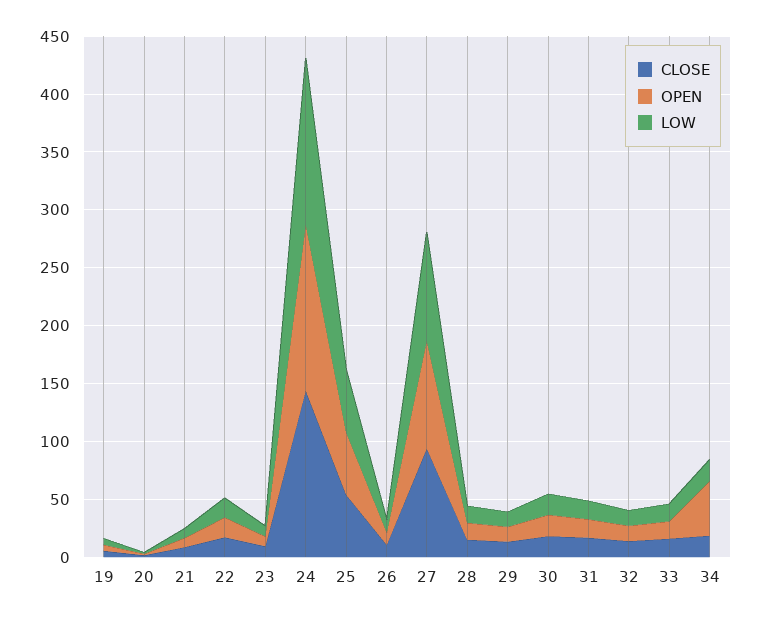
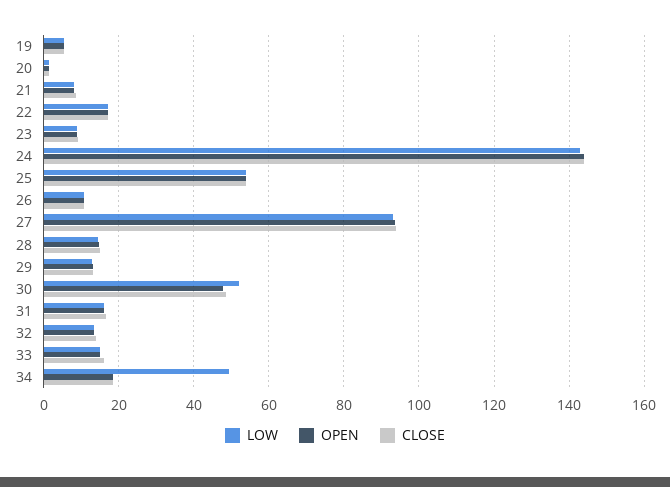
CLOSE, 30: 20 -> 48
OPEN, 30: 20 -> 48
LOW, 30: 20 -> 52
OPEN, 34: 50 -> 18
LOW, 34: 20 -> 50

